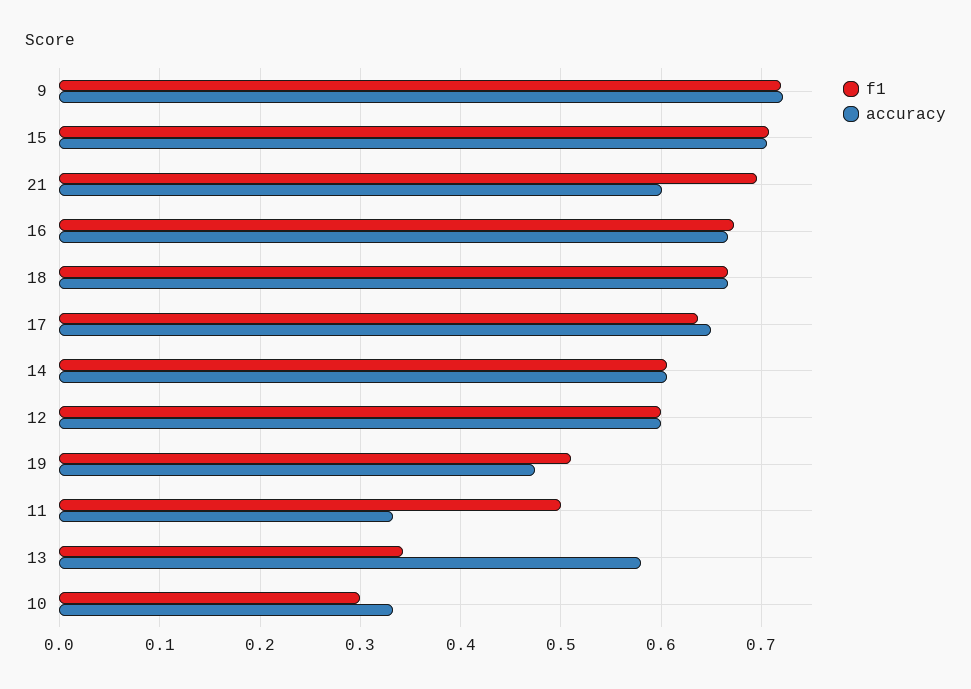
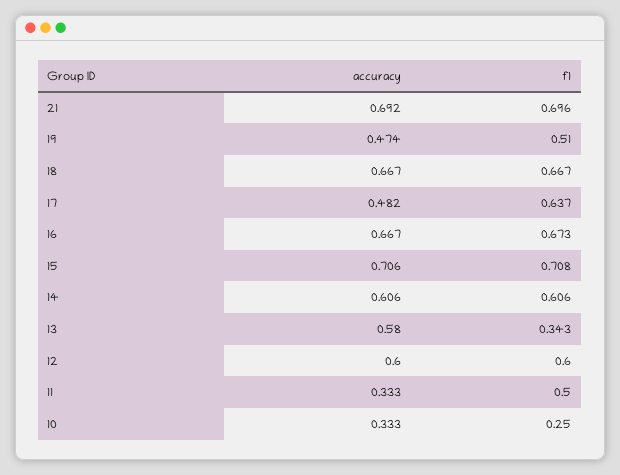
f1, 9: 0.72 -> none
accuracy, 9: 0.72 -> none
accuracy, 21: 0.6 -> 0.692
accuracy, 17: 0.65 -> 0.482
f1, 10: 0.3 -> 0.25

